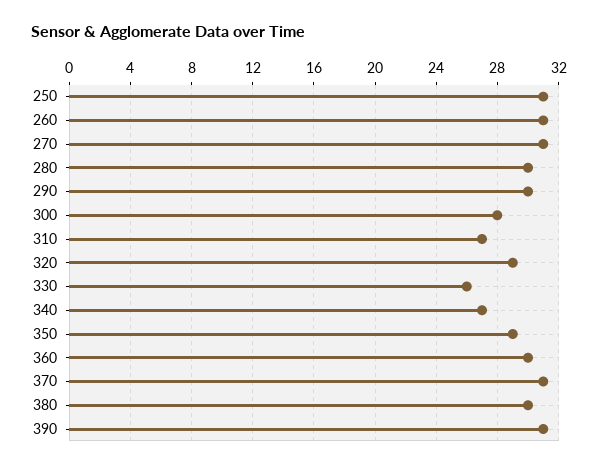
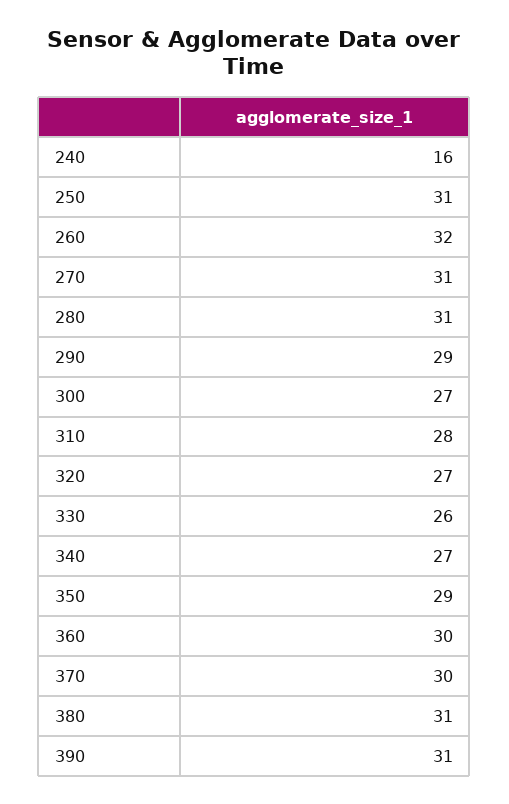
260: 31 -> 32
280: 30 -> 31
290: 30 -> 29
300: 28 -> 27
310: 27 -> 28
320: 29 -> 27
370: 31 -> 30
380: 30 -> 31
240: none -> 16

